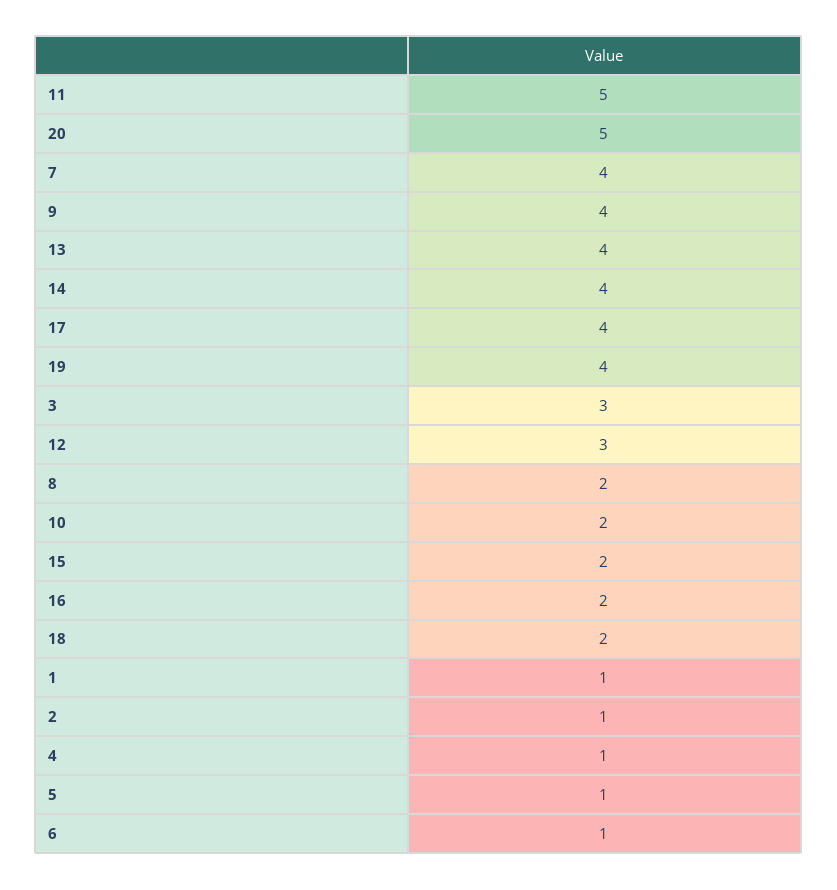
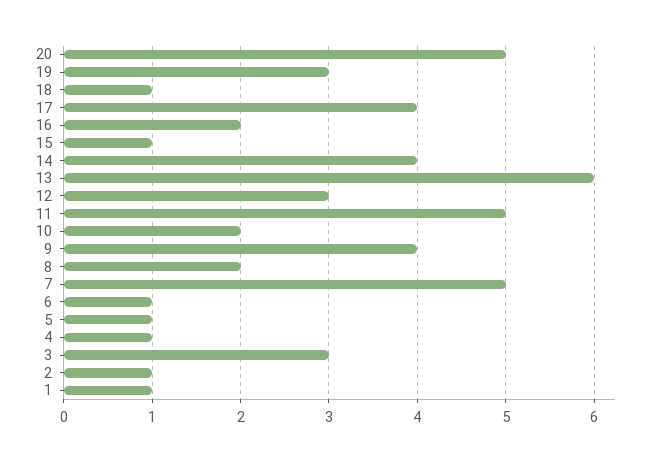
7: 4 -> 5
13: 4 -> 6
19: 4 -> 3
15: 2 -> 1
18: 2 -> 1

